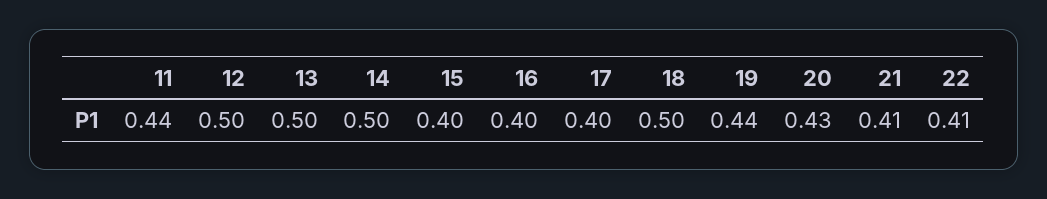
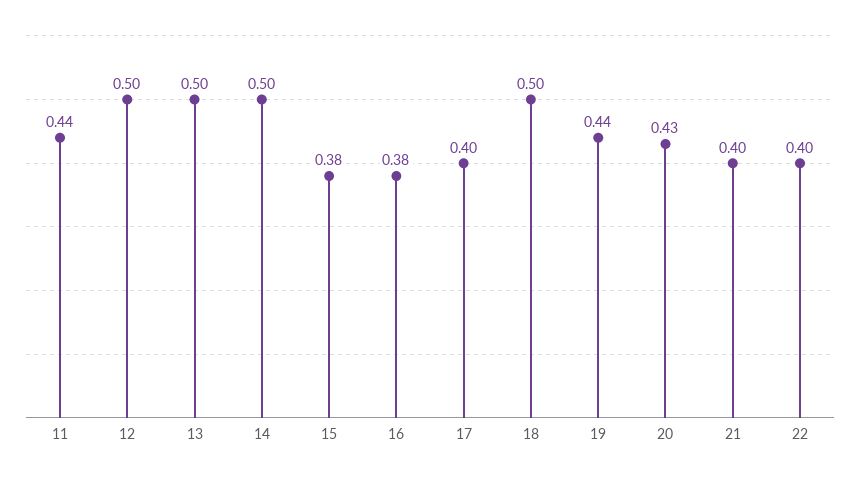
15: 0.4 -> 0.38
16: 0.4 -> 0.38
21: 0.41 -> 0.4
22: 0.41 -> 0.4

